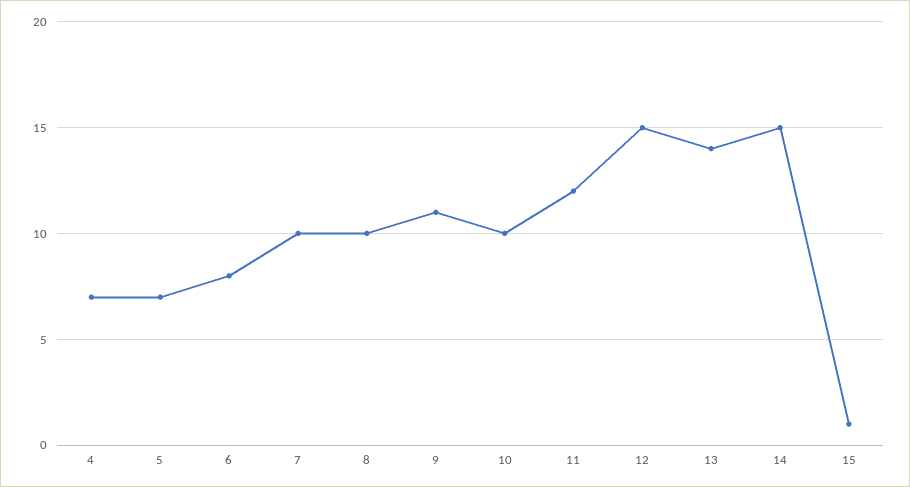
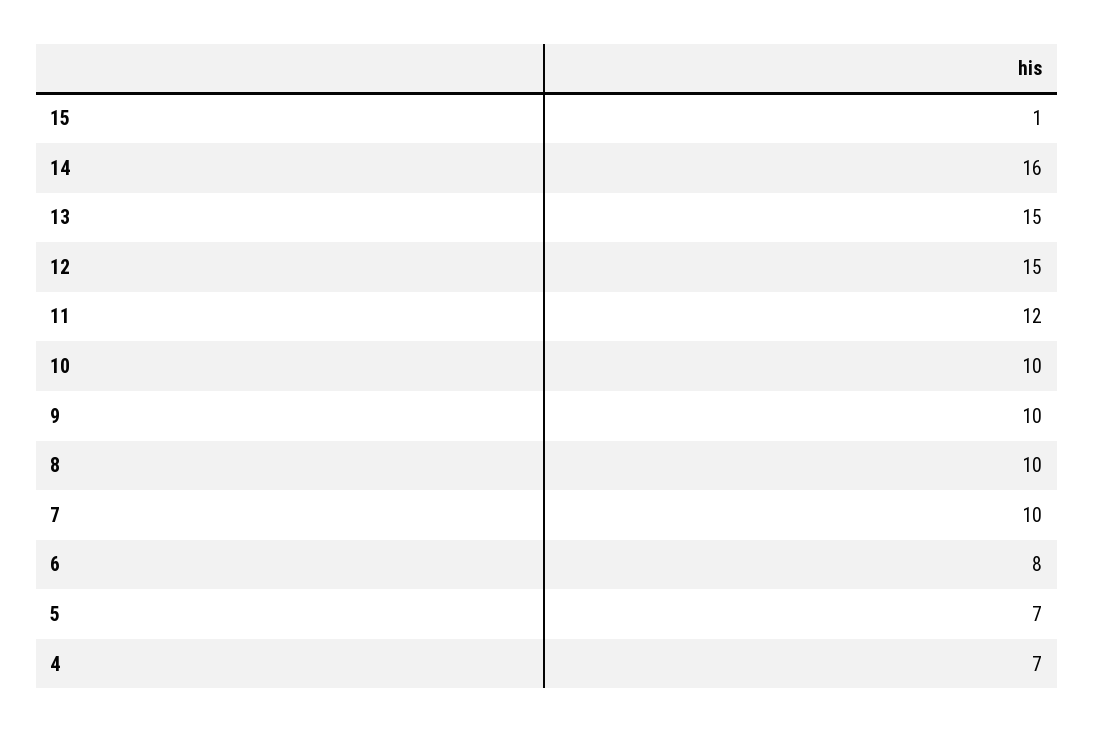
9: 11 -> 10
13: 14 -> 15
14: 15 -> 16

